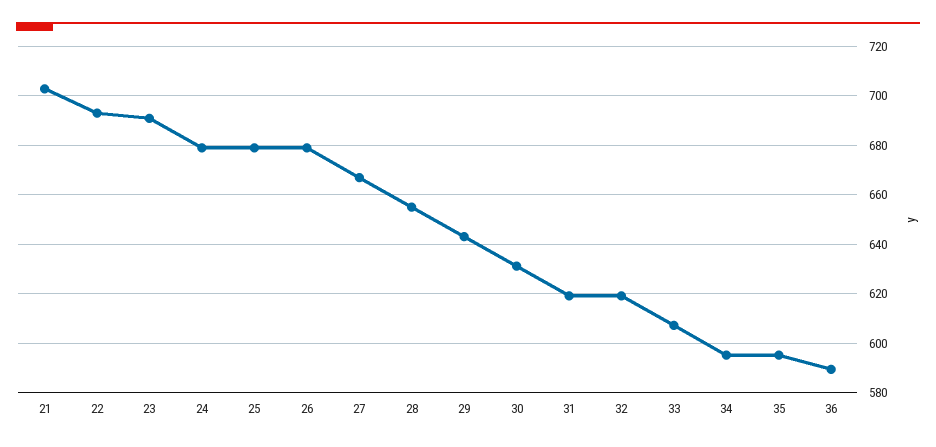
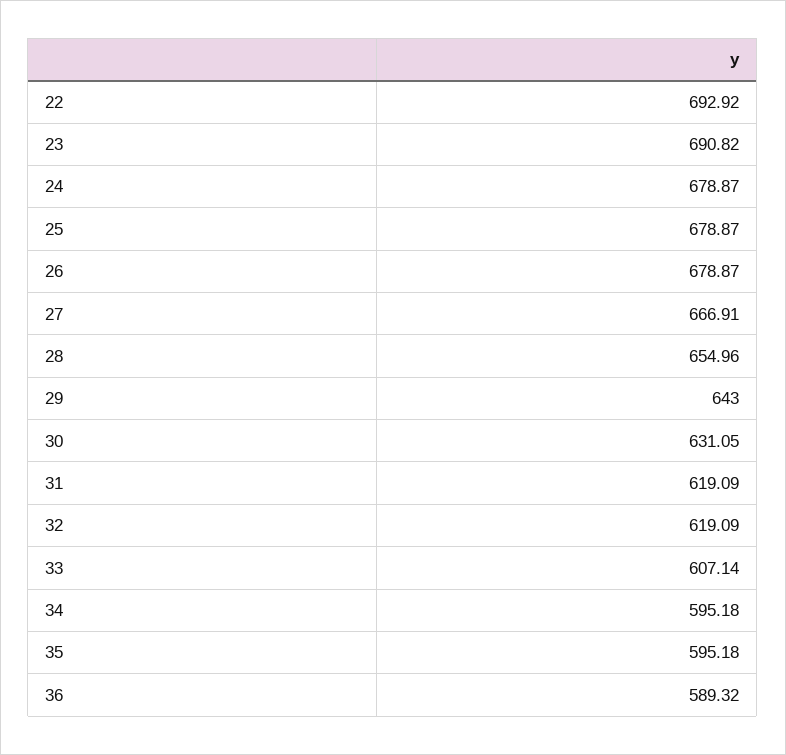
21: 702.5 -> none

